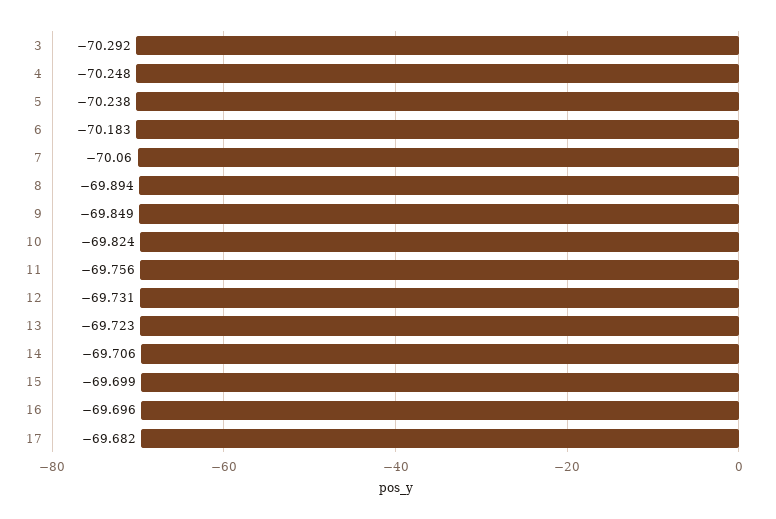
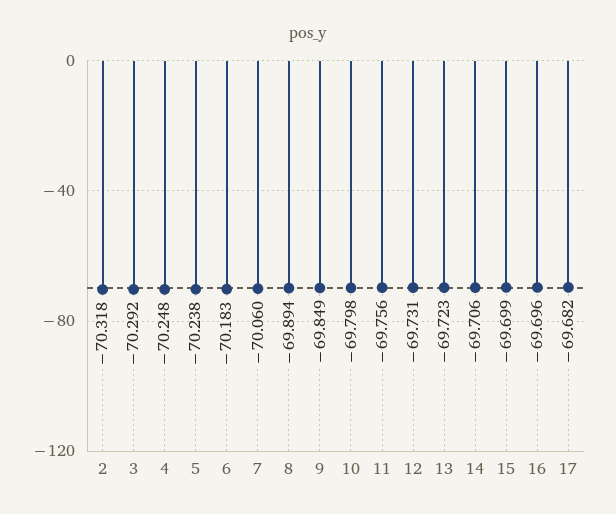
10: -69.824 -> -69.798
2: none -> -70.318

